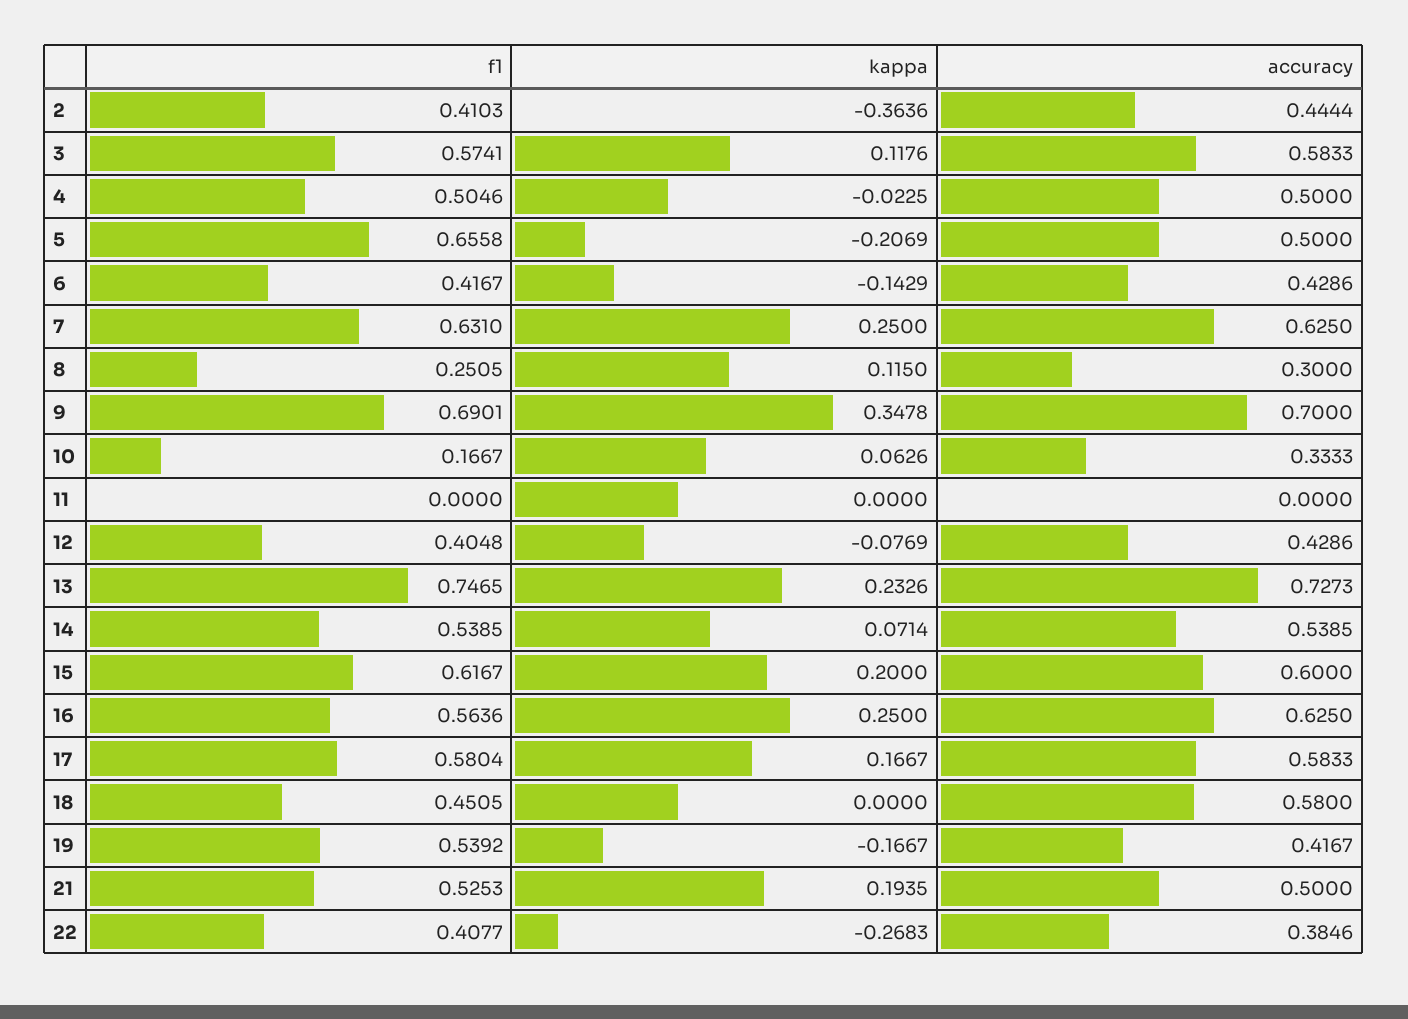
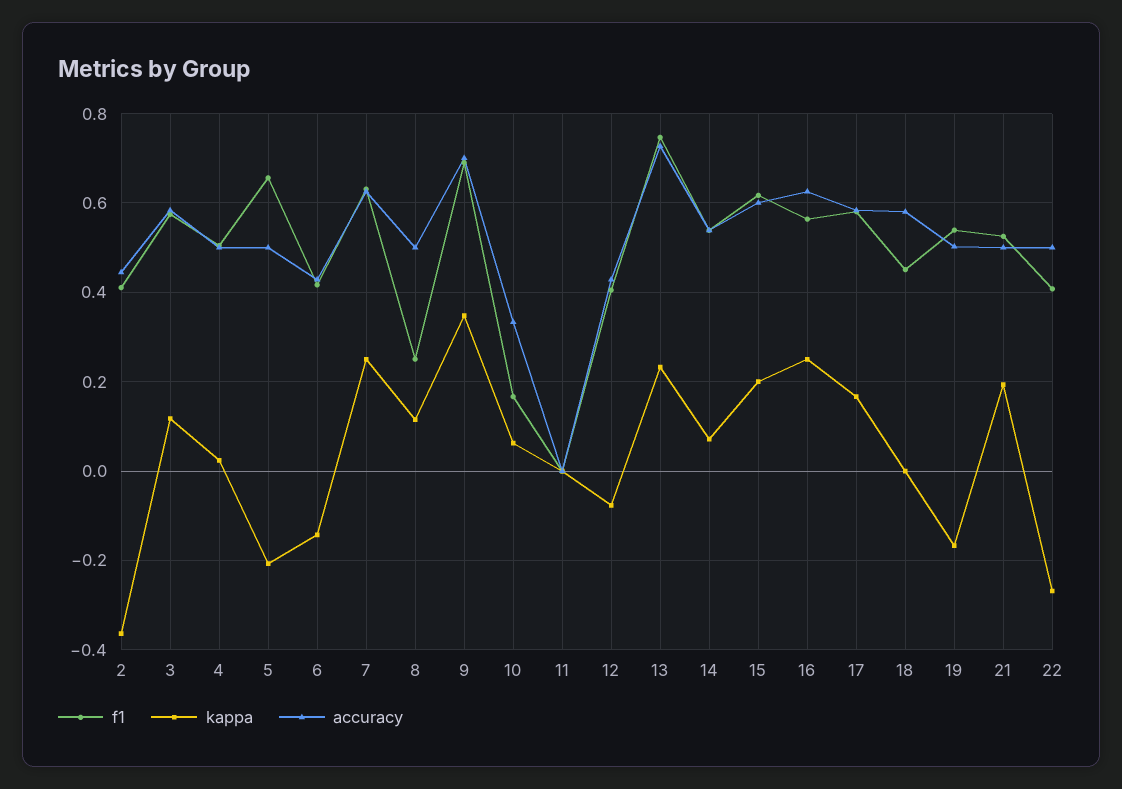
kappa, 4: -0.0225 -> 0.02
accuracy, 8: 0.3 -> 0.5
accuracy, 19: 0.4167 -> 0.5
accuracy, 22: 0.3846 -> 0.5

